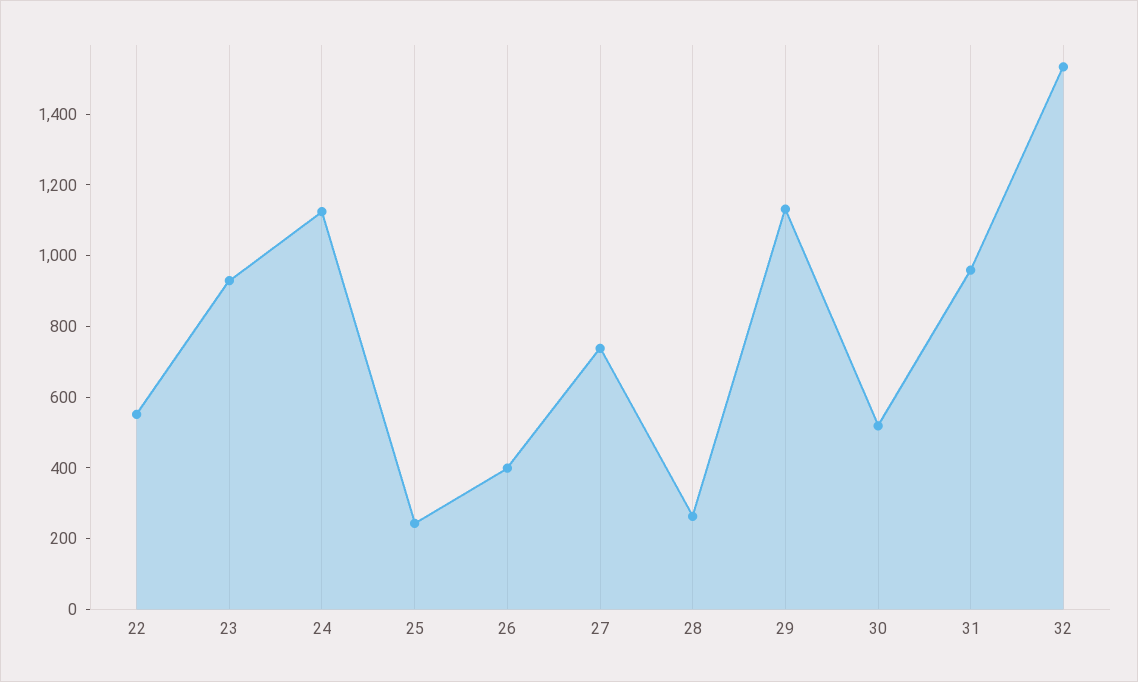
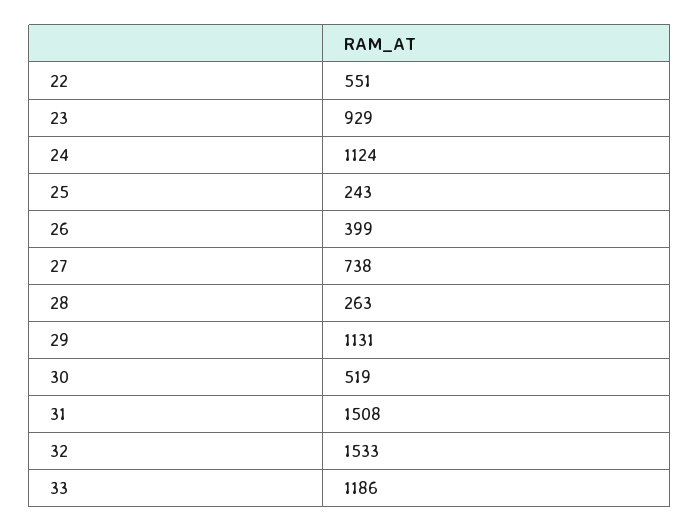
31: 950 -> 1508
33: none -> 1186

